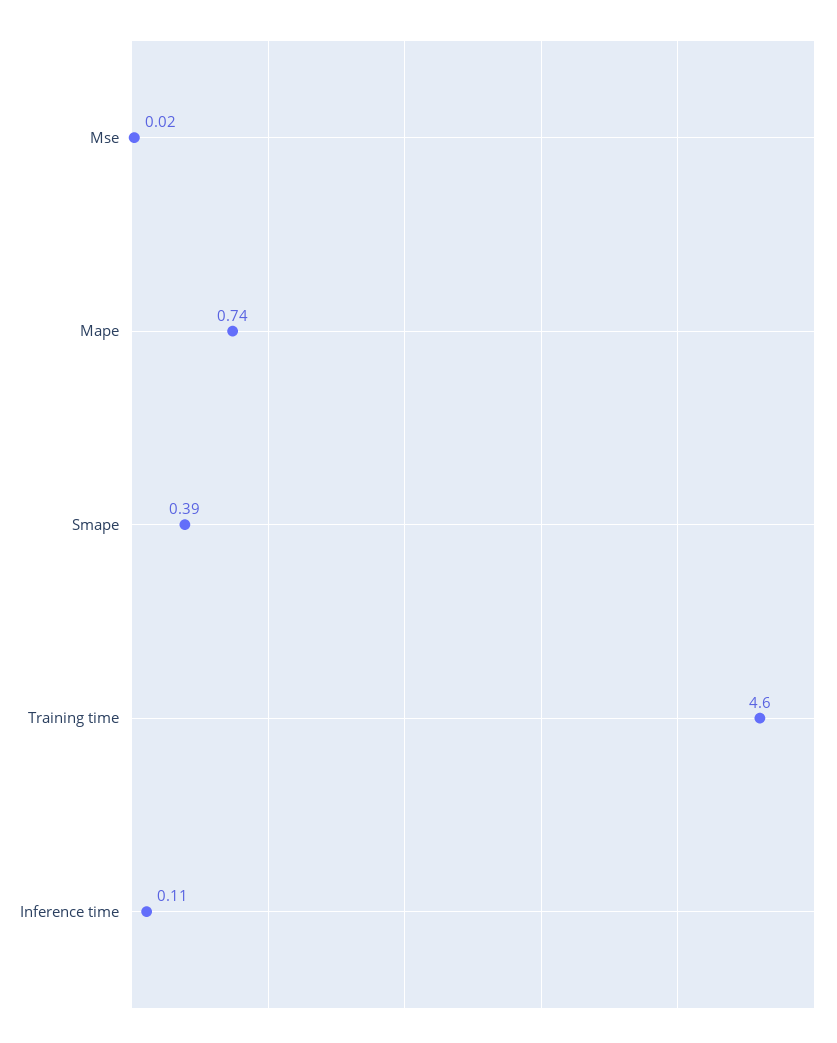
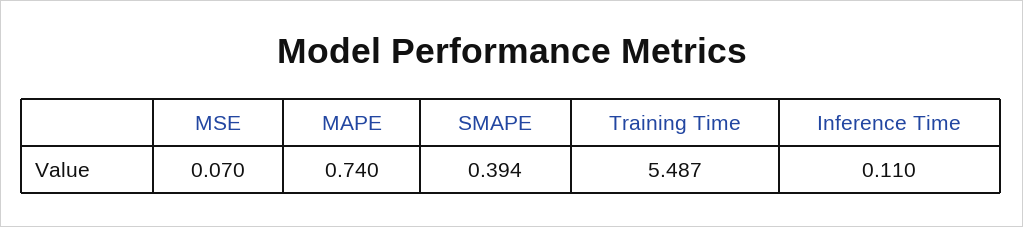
Mse: 0.02 -> 0.07
Training time: 4.6 -> 5.487

